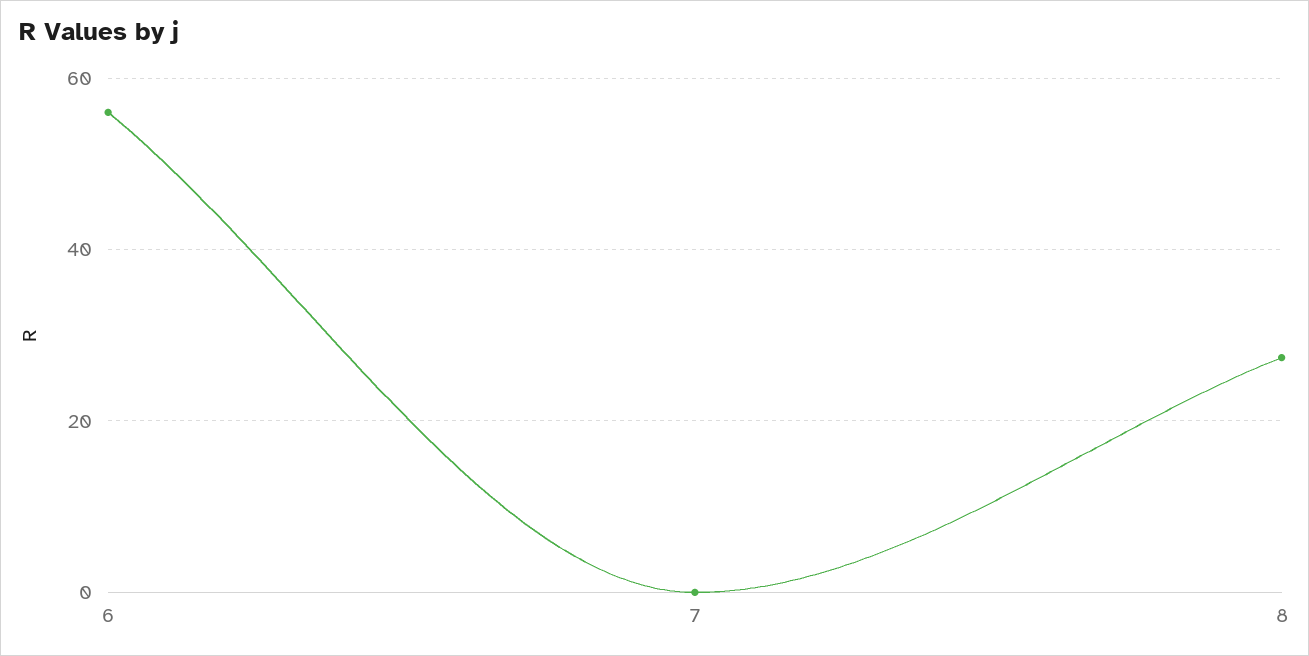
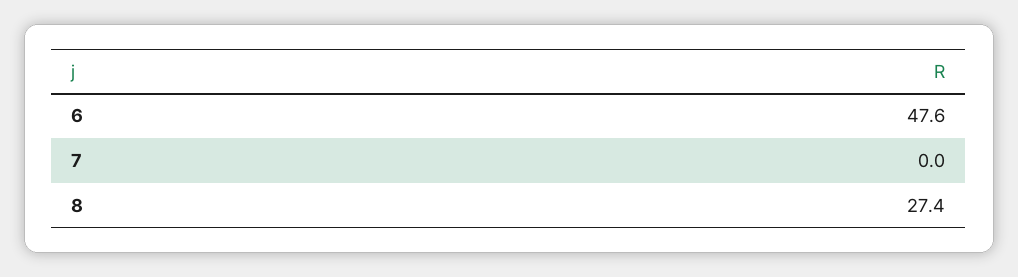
6: 56 -> 47.6

